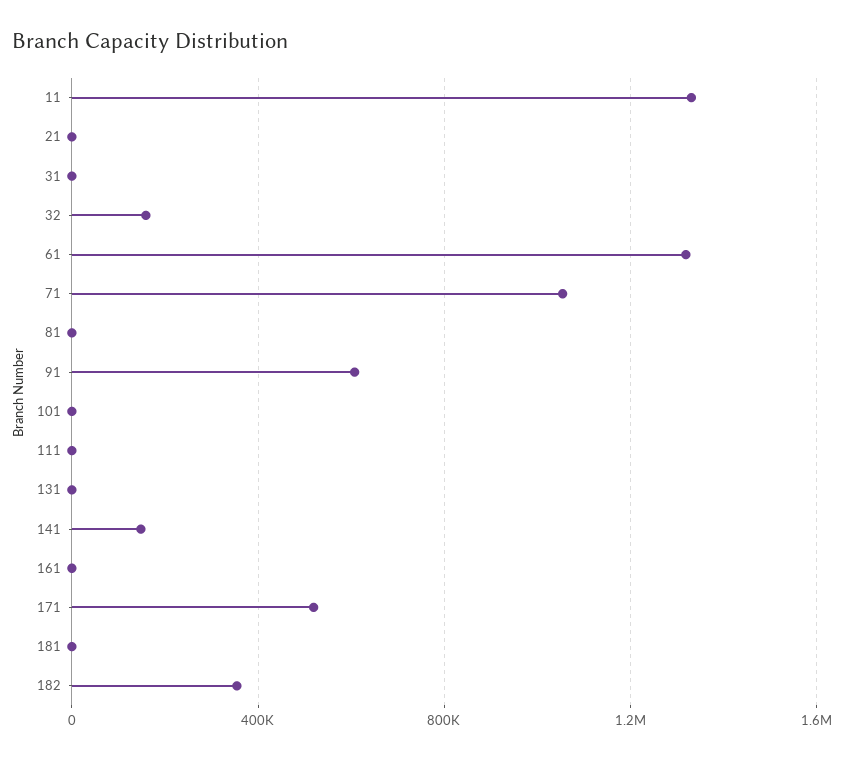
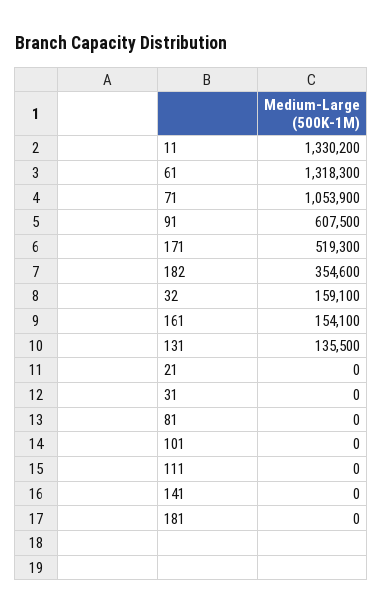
131: 0 -> 135500
141: 150000 -> 0
161: 0 -> 154100

